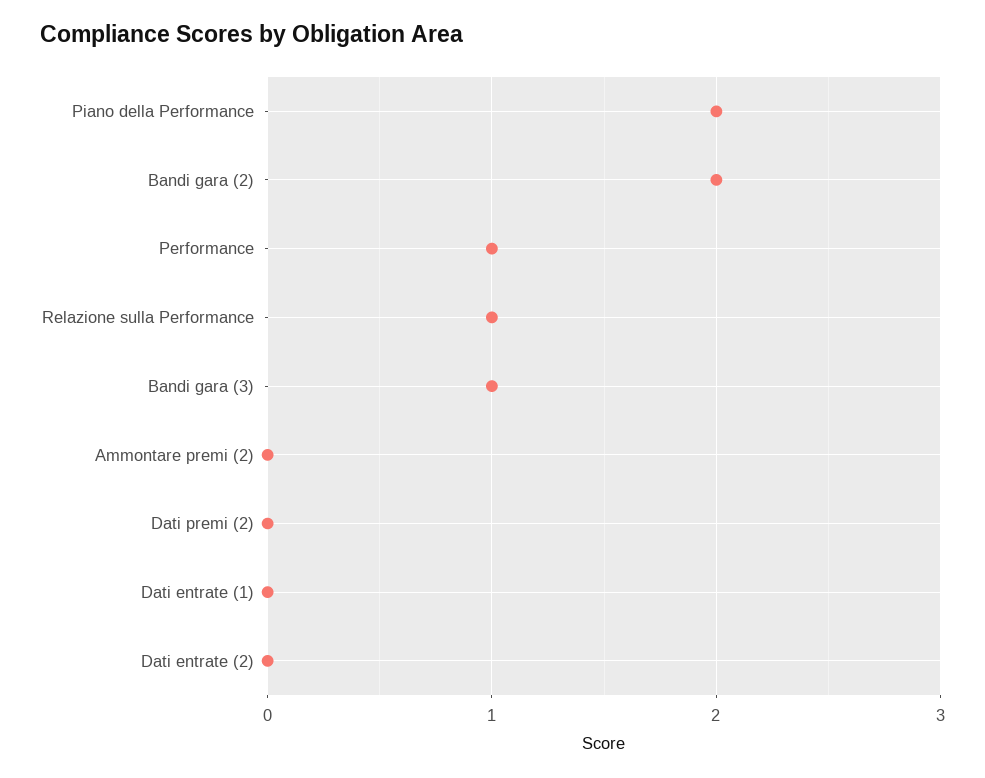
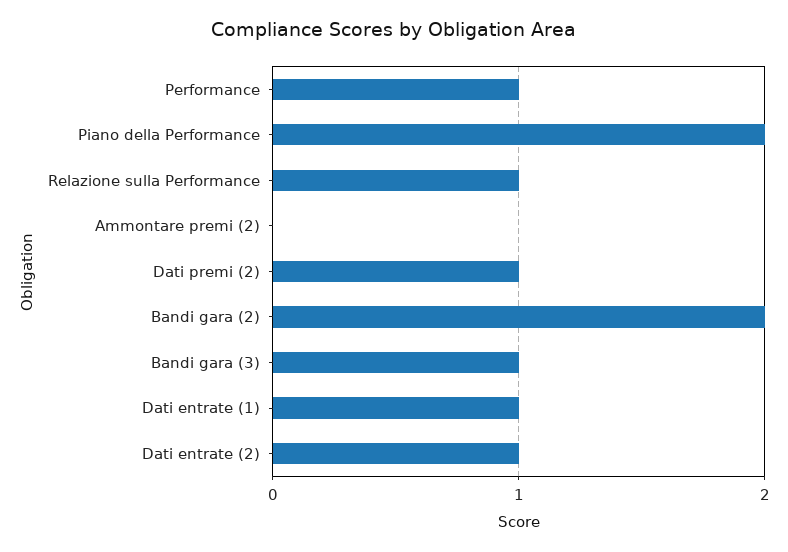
Dati premi (2): 0 -> 1
Dati entrate (1): 0 -> 1
Dati entrate (2): 0 -> 1

